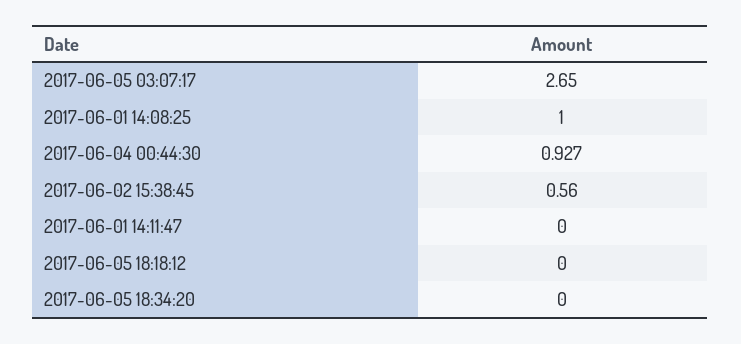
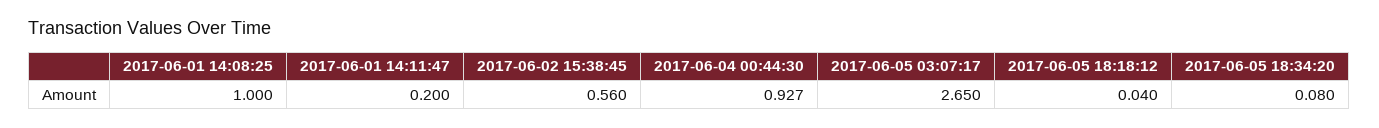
2017-06-01 14:11:47: 0 -> 0.2
2017-06-05 18:18:12: 0 -> 0.04
2017-06-05 18:34:20: 0 -> 0.08

